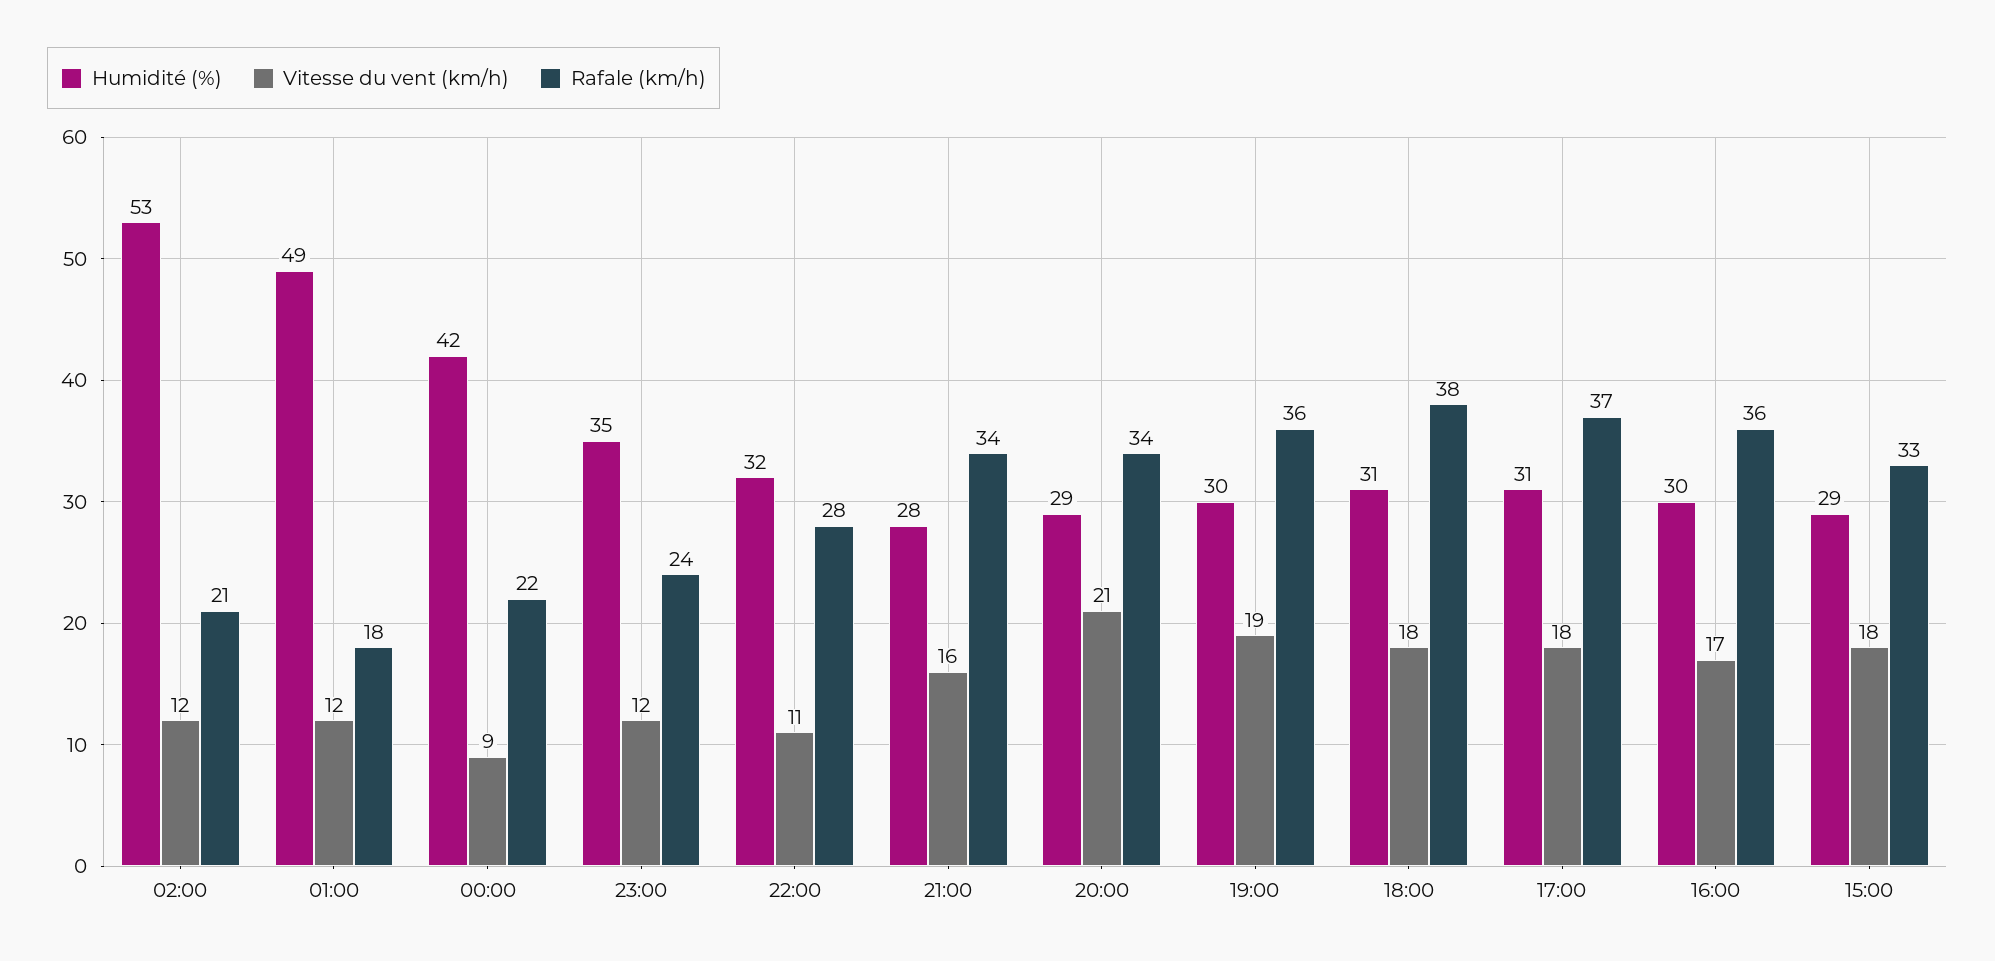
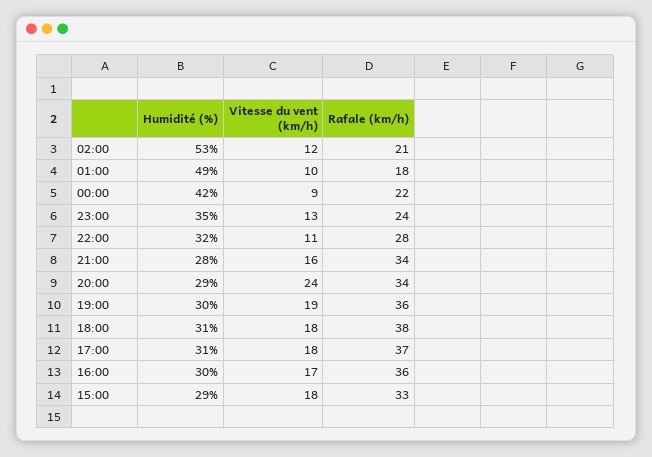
Vitesse du vent (km/h), 01:00: 12 -> 10
Vitesse du vent (km/h), 23:00: 12 -> 13
Vitesse du vent (km/h), 20:00: 21 -> 24

